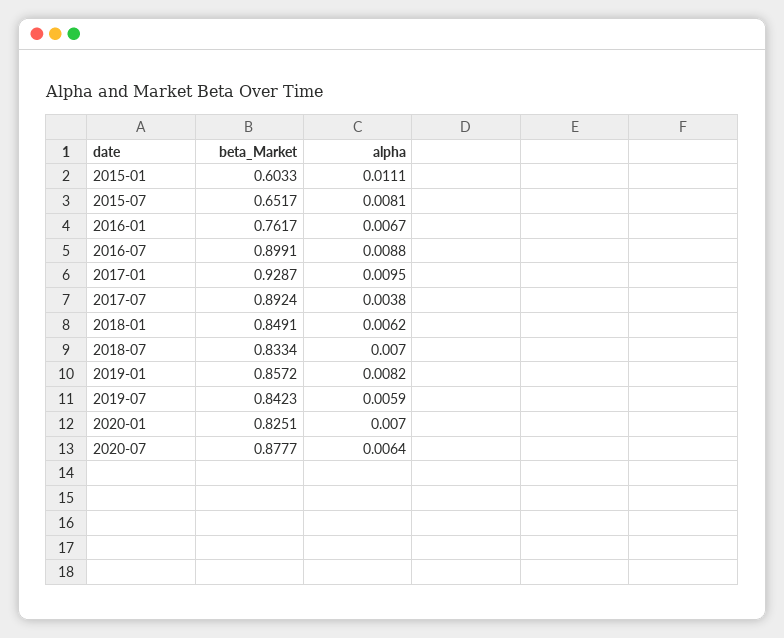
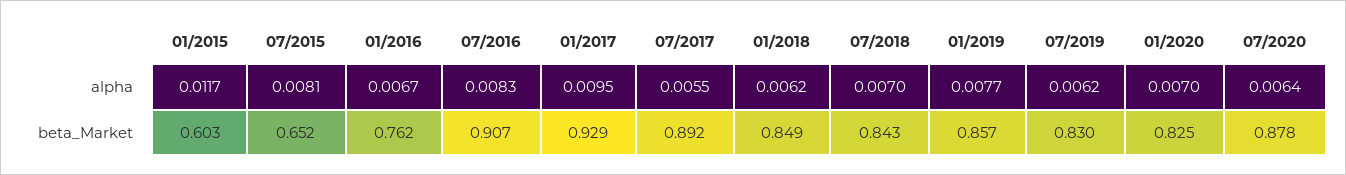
alpha, 2015-01: 0.0111 -> 0.0117
beta_Market, 2016-07: 0.8991 -> 0.907
alpha, 2016-07: 0.0088 -> 0.0083
alpha, 2017-07: 0.0038 -> 0.0055
beta_Market, 2018-07: 0.8334 -> 0.843
alpha, 2019-01: 0.0082 -> 0.0077
beta_Market, 2019-07: 0.8423 -> 0.83
alpha, 2019-07: 0.0059 -> 0.0062

